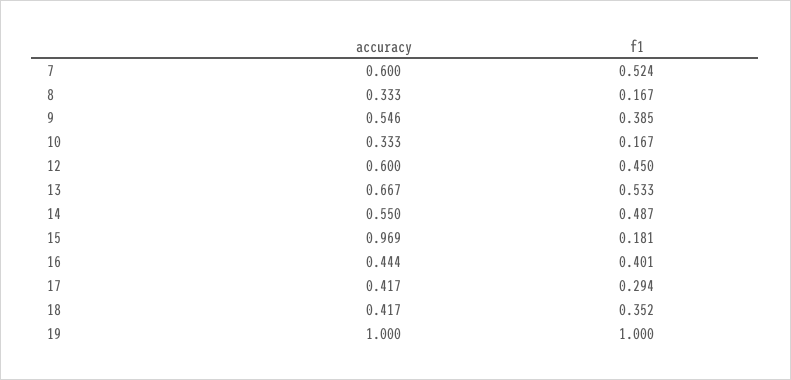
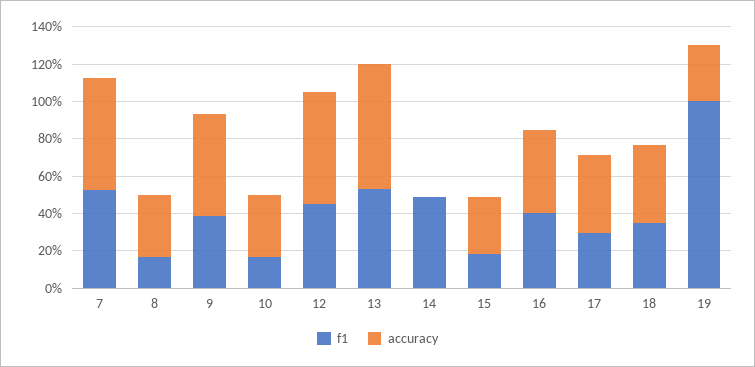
accuracy, 14: 0.55 -> 0
accuracy, 15: 0.969 -> 0.3
accuracy, 19: 1 -> 0.3

